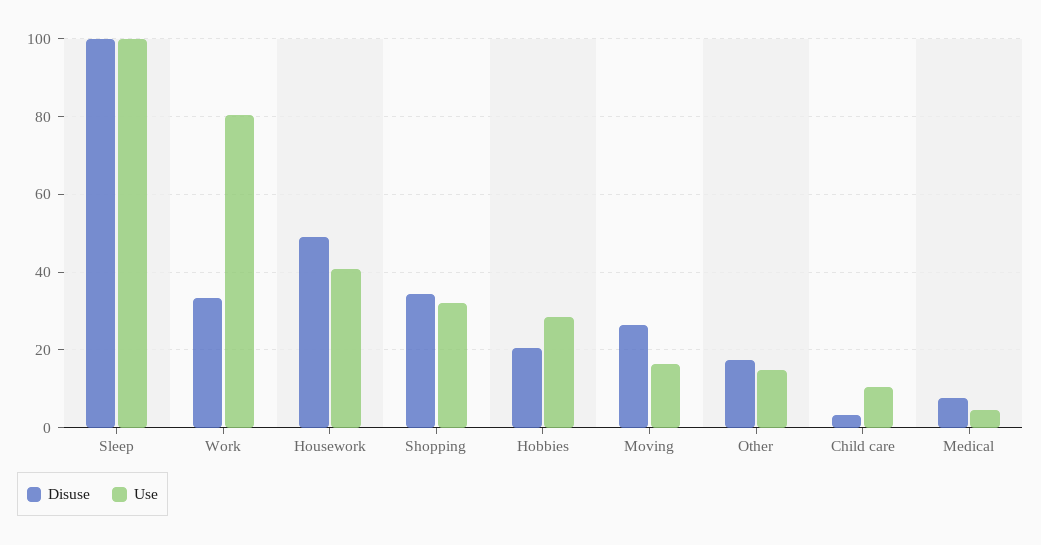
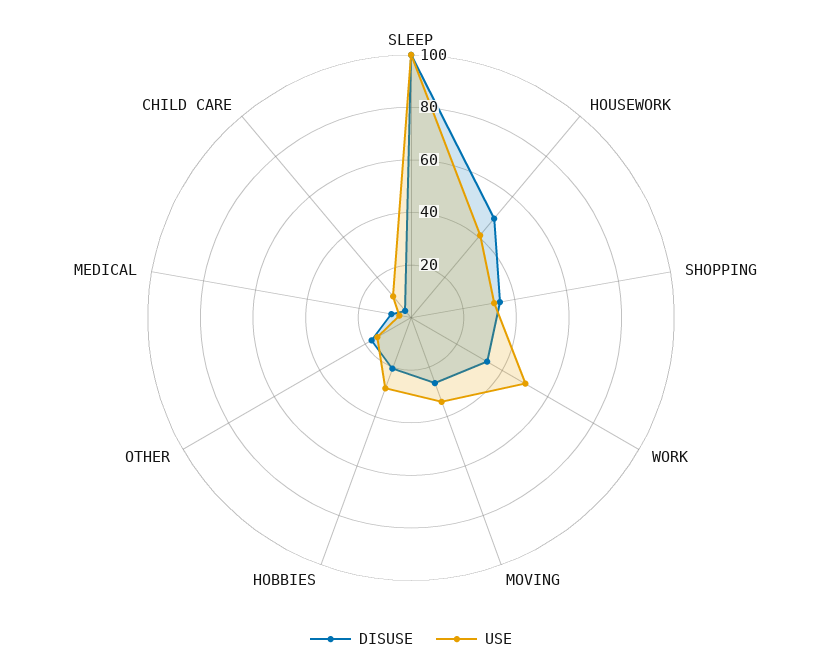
Use, Work: 80 -> 50
Use, Moving: 16 -> 35

